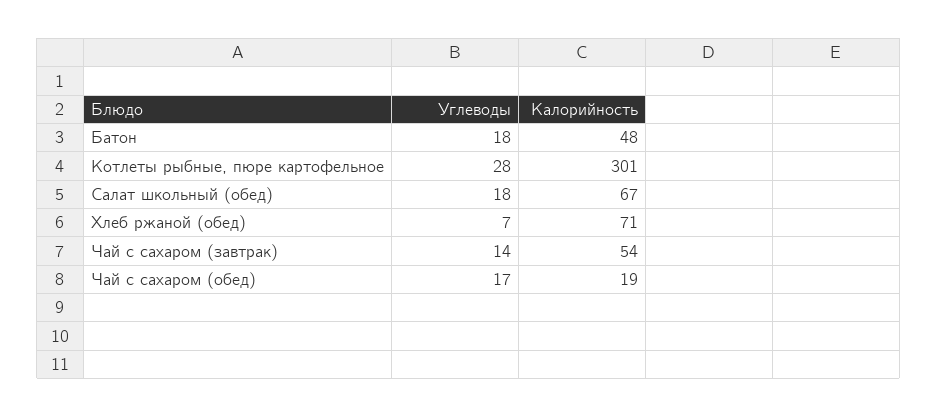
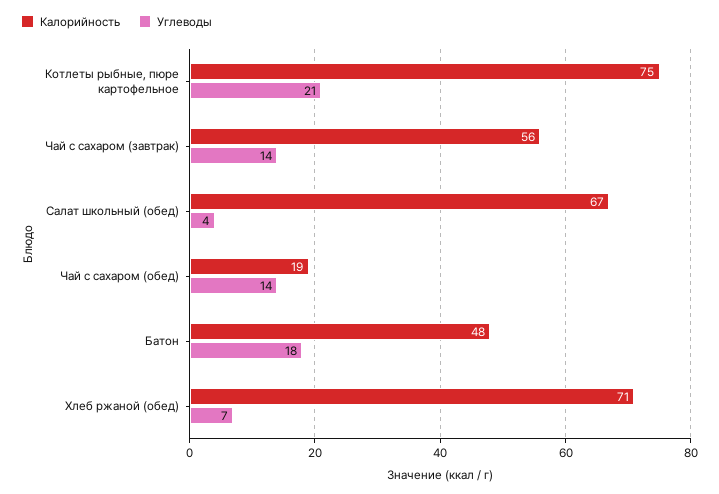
Углеводы, Котлеты рыбные, пюре картофельное: 28 -> 21
Калорийность, Котлеты рыбные, пюре картофельное: 301 -> 75
Углеводы, Салат школьный (обед): 18 -> 4
Калорийность, Чай с сахаром (завтрак): 54 -> 56
Углеводы, Чай с сахаром (обед): 17 -> 14

